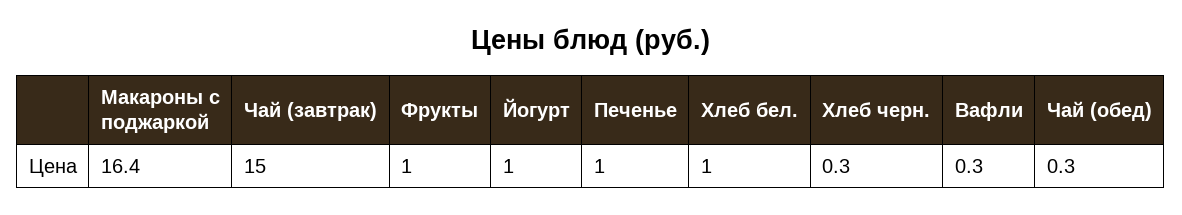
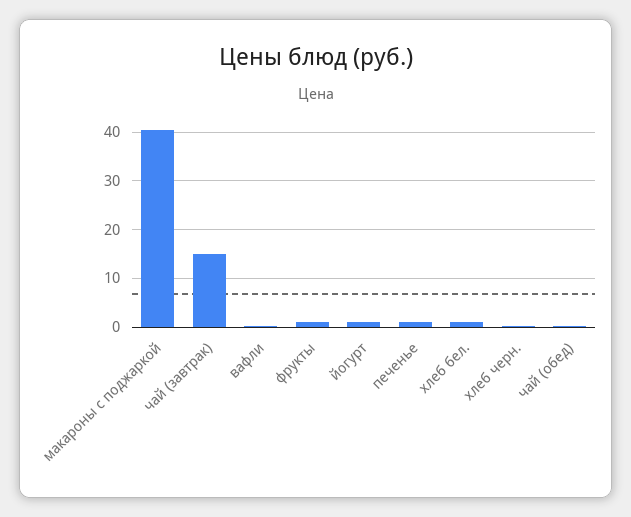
Макароны с поджаркой: 16.4 -> 40

